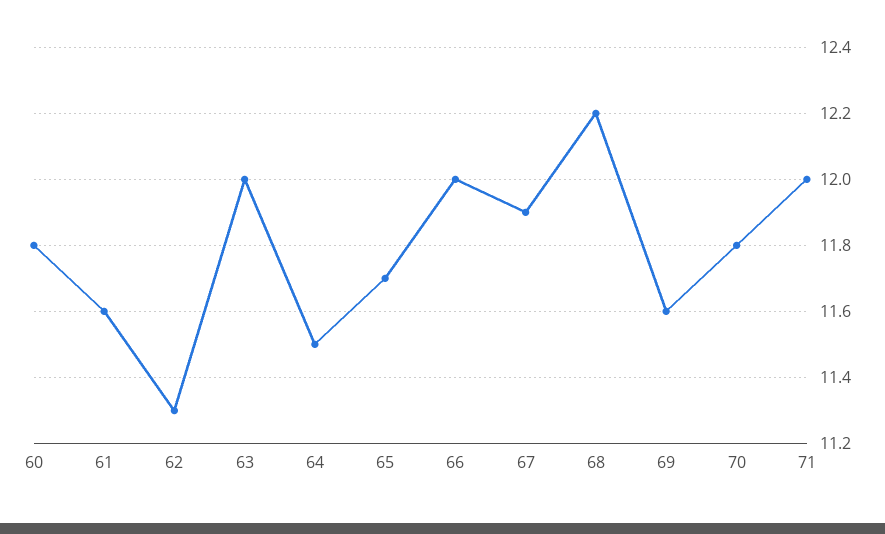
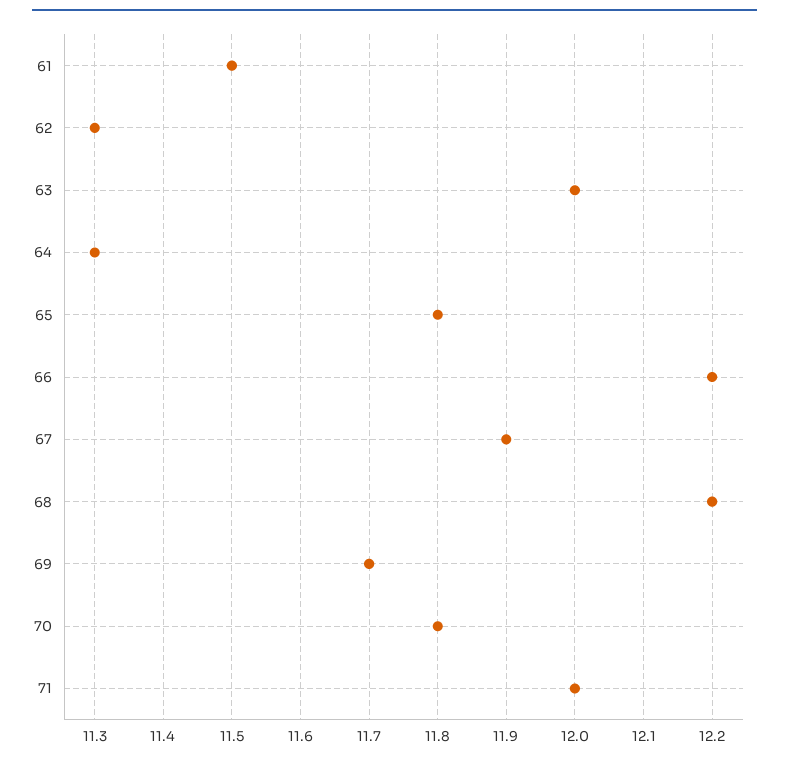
60: 11.8 -> none
61: 11.6 -> 11.5
64: 11.5 -> 11.3
65: 11.7 -> 11.8
66: 12 -> 12.2
69: 11.6 -> 11.7

